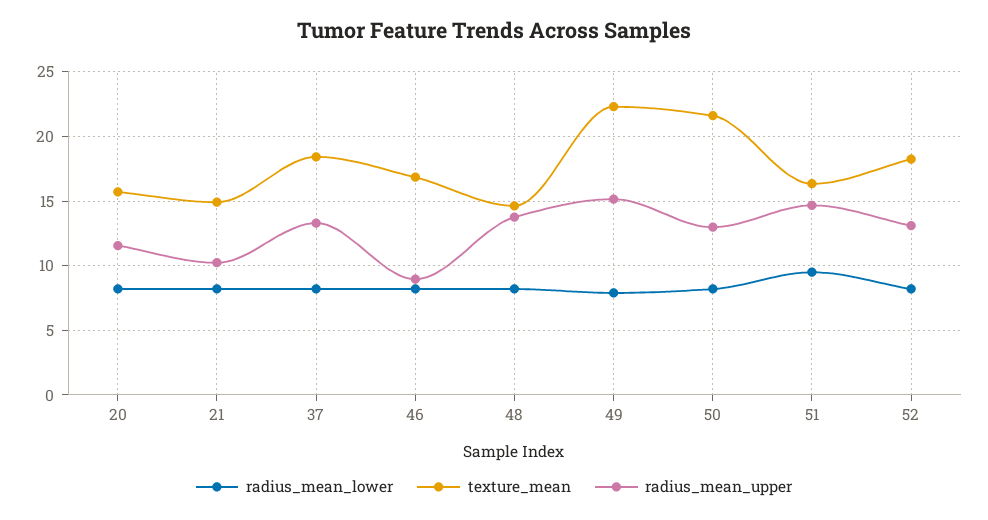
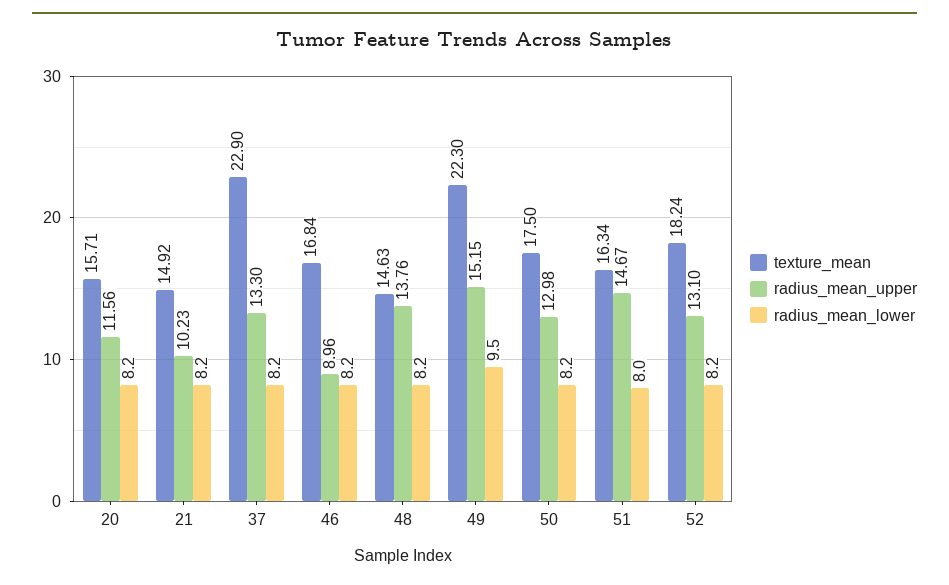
texture_mean, 37: 18.5 -> 22.9
radius_mean_lower, 49: 8 -> 9.5
texture_mean, 50: 21.5 -> 17.5
radius_mean_lower, 51: 9.5 -> 8

